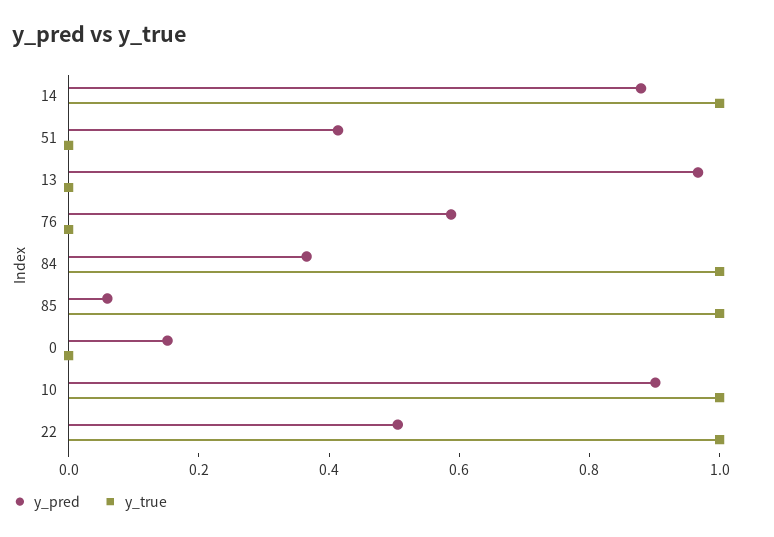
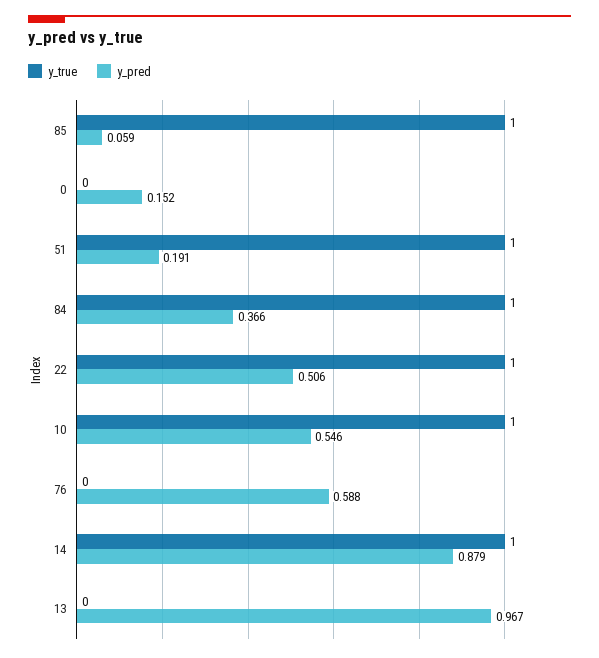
y_pred, 51: 0.4 -> 0.191
y_true, 51: 0 -> 1
y_pred, 10: 0.9 -> 0.546

